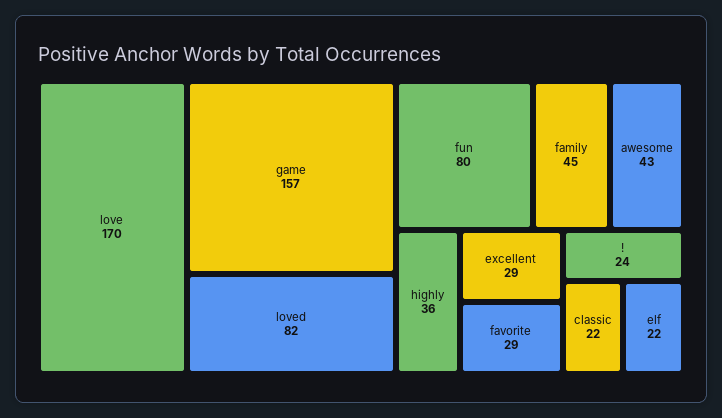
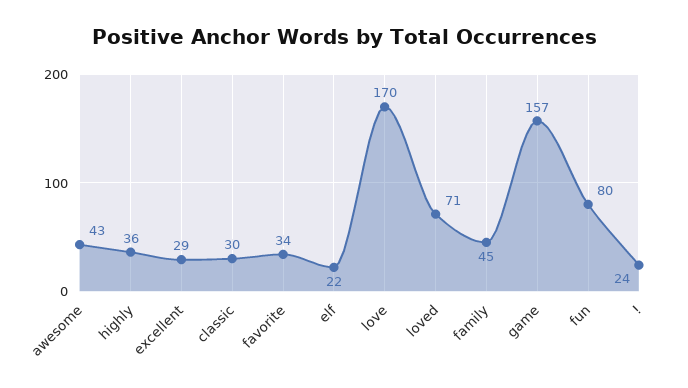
loved: 82 -> 71
favorite: 29 -> 34
classic: 22 -> 30

